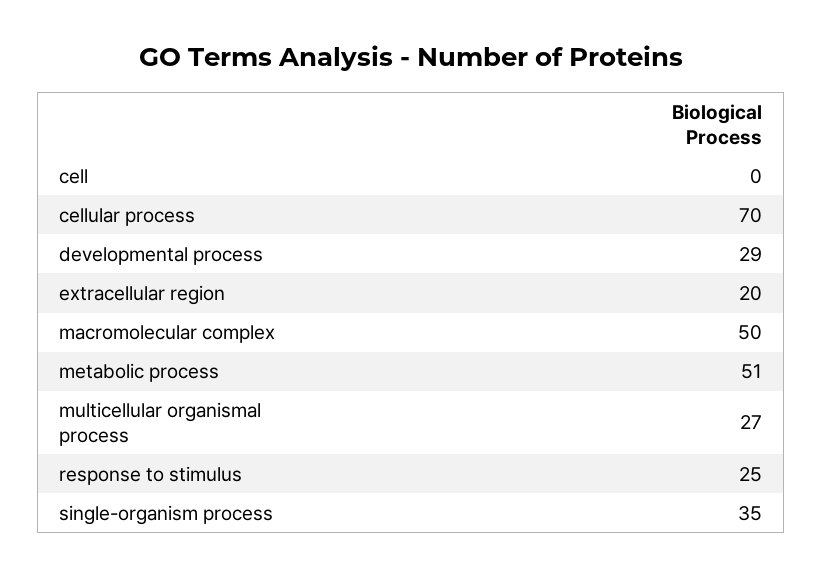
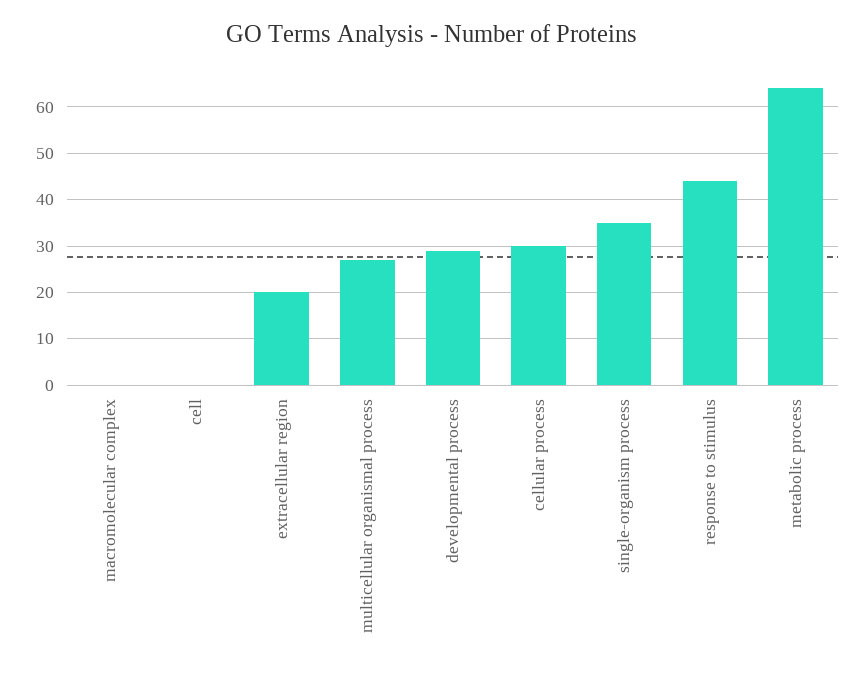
cellular process: 70 -> 30
macromolecular complex: 50 -> 0
metabolic process: 51 -> 65
response to stimulus: 25 -> 45

